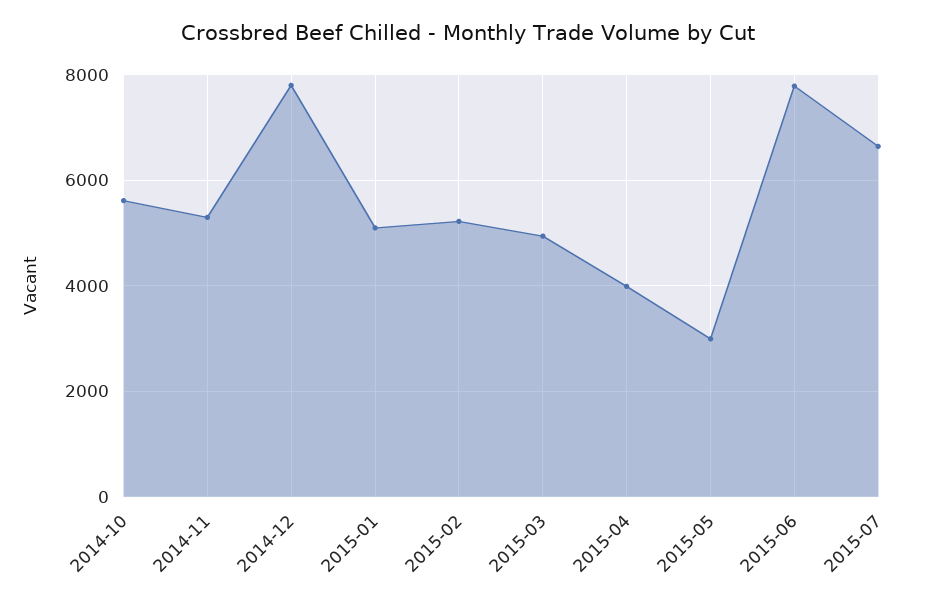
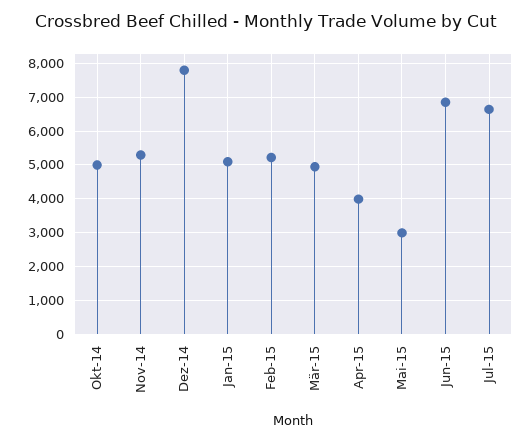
2014-10: 5600 -> 5000
2015-06: 7800 -> 6800

